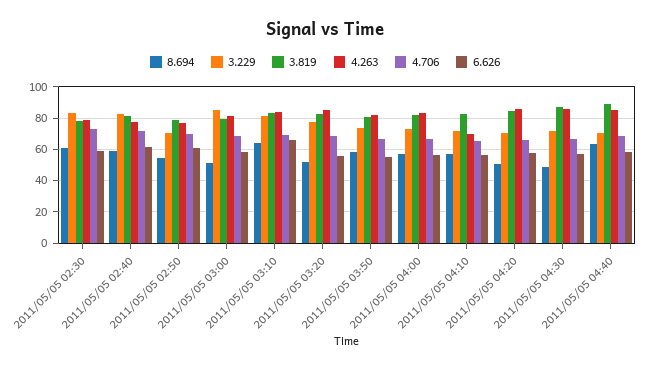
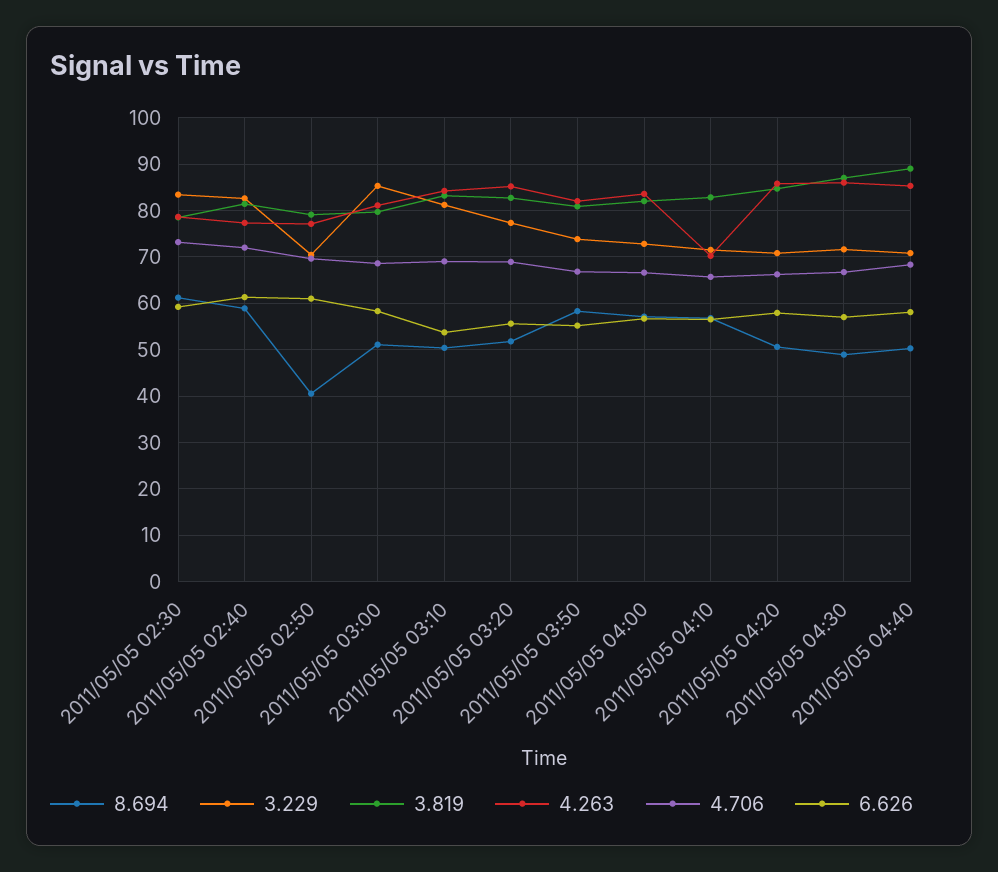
8.694, 2011/05/05 02:50: 55 -> 40
8.694, 2011/05/05 03:10: 65 -> 50
6.626, 2011/05/05 03:10: 65 -> 54
8.694, 2011/05/05 04:40: 65 -> 50

